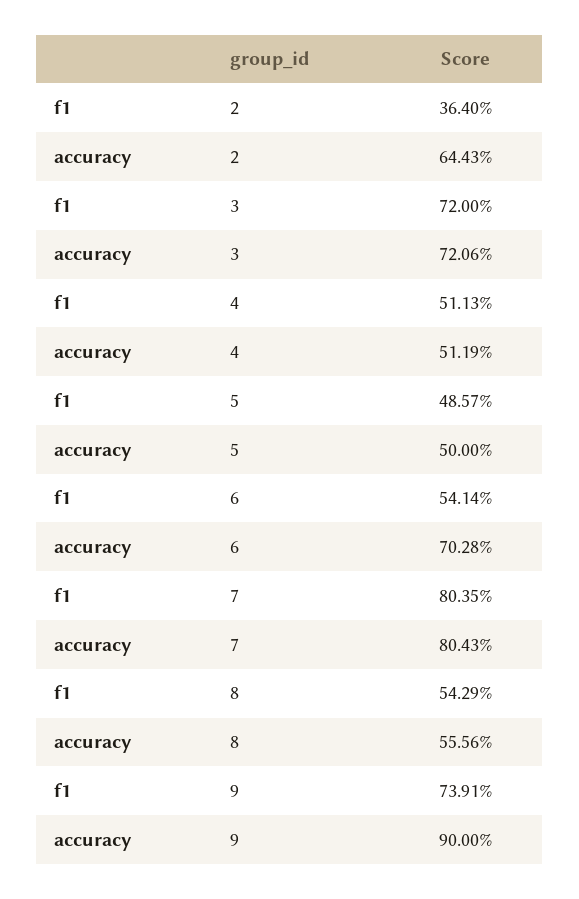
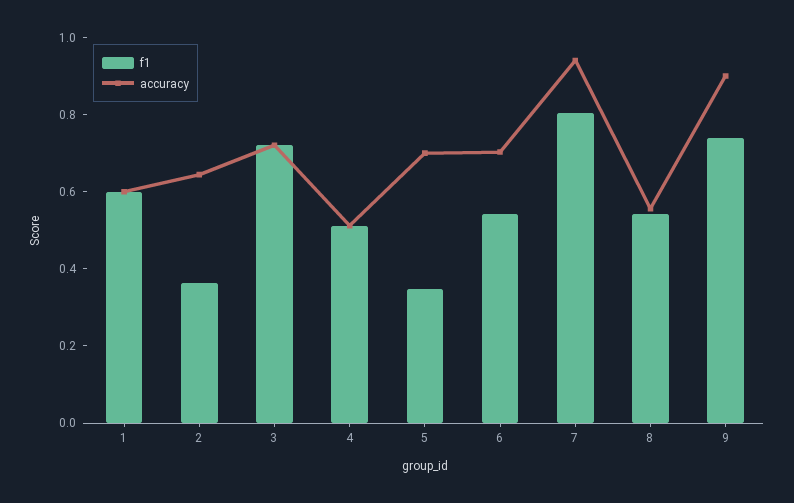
f1, 5: 0.4857 -> 0.35
accuracy, 5: 0.5 -> 0.7
accuracy, 7: 0.8043 -> 0.95
f1, 1: none -> 0.6
accuracy, 1: none -> 0.6

